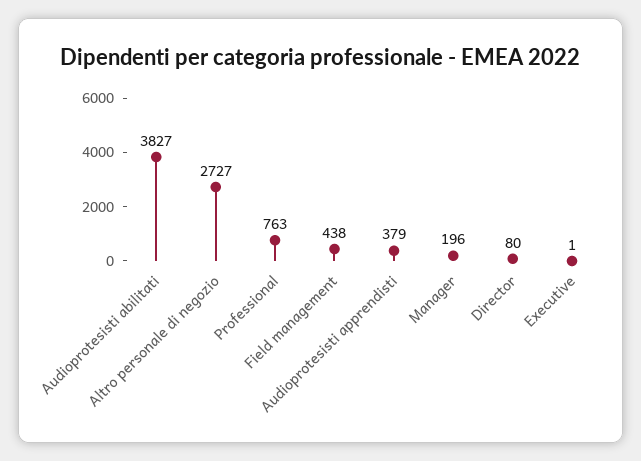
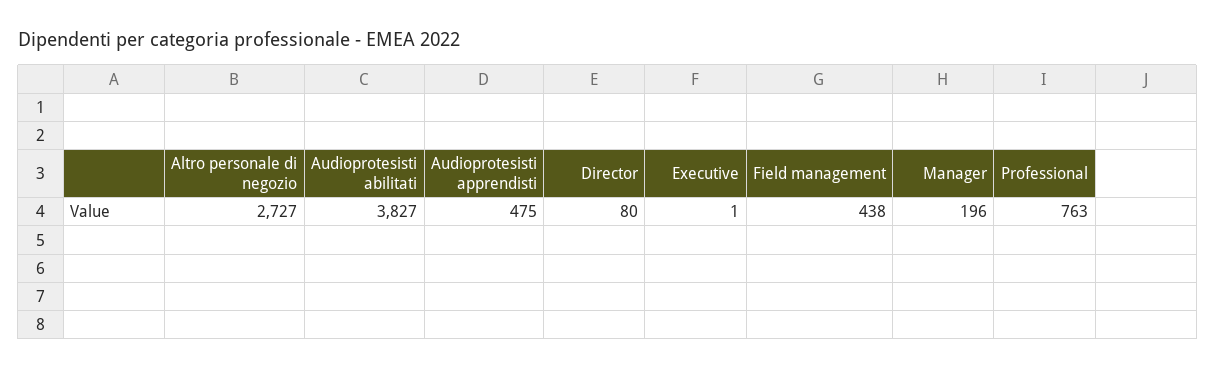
Audioprotesisti apprendisti: 379 -> 475

